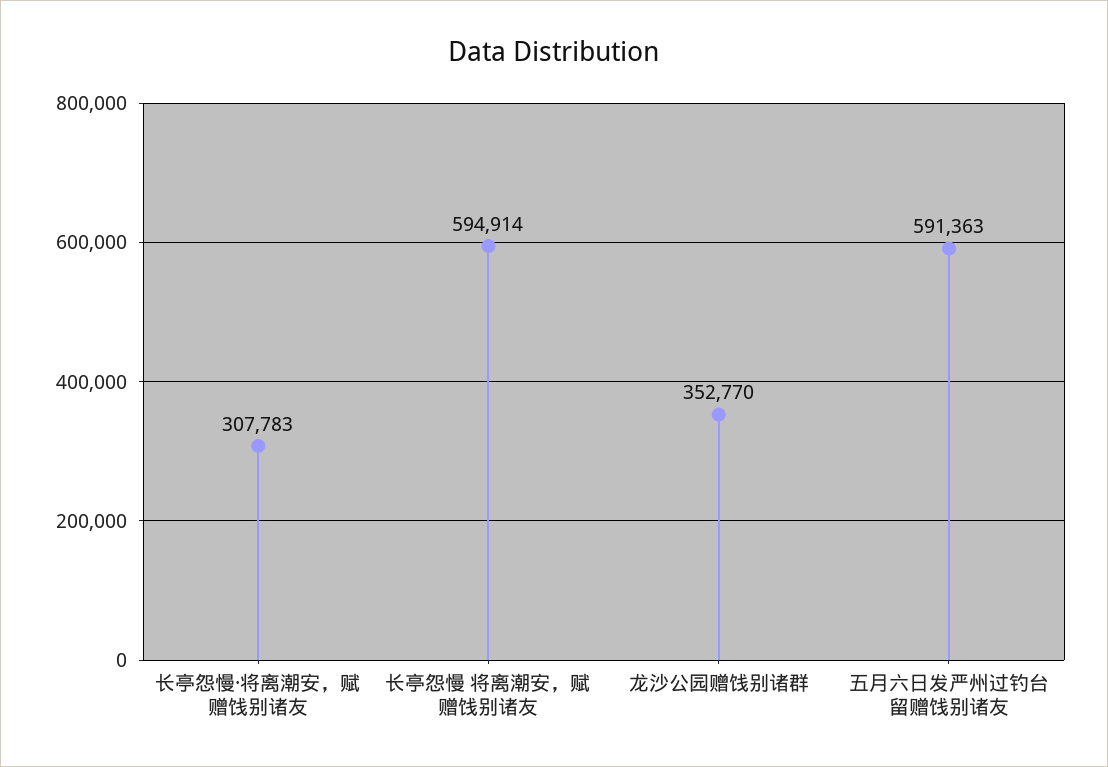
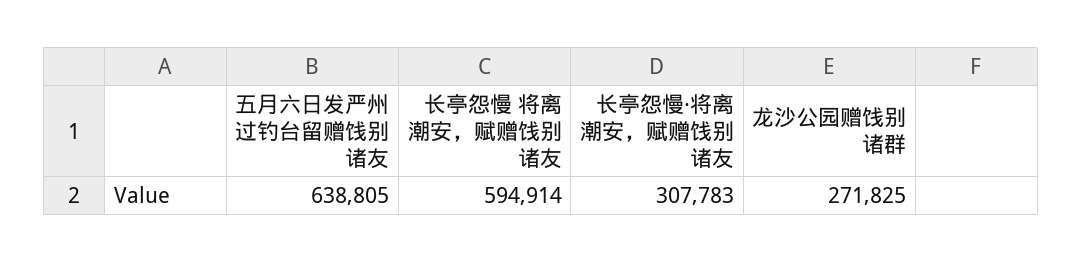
龙沙公园赠饯别诸群: 352770 -> 271825
五月六日发严州过钓台留赠饯别诸友: 591363 -> 638805

